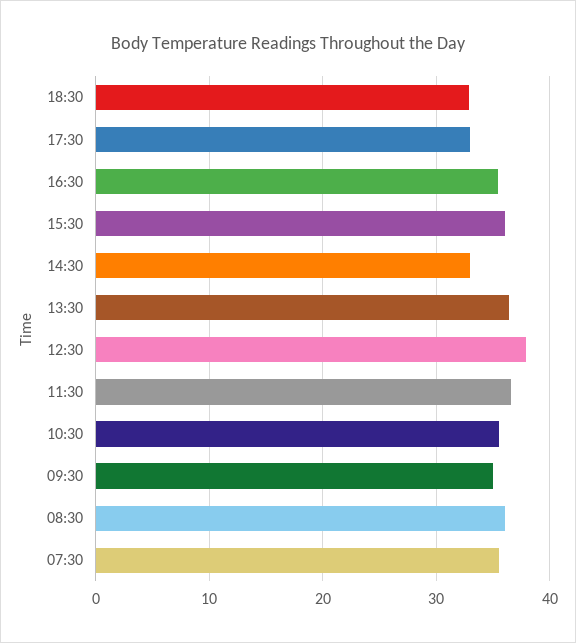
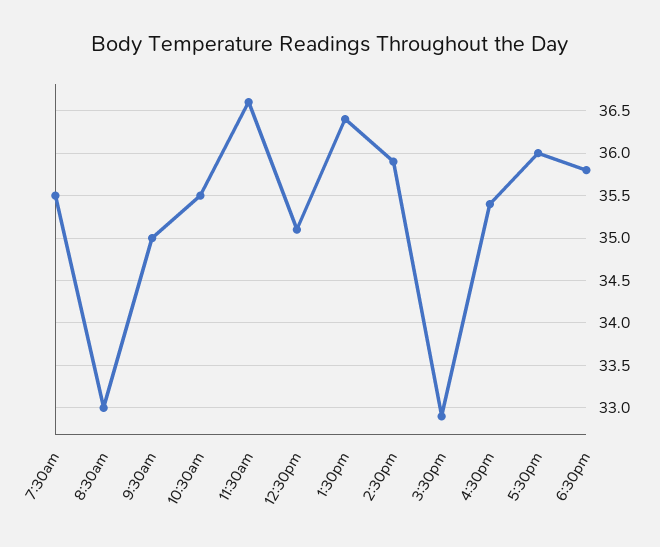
18:30: 33 -> 35.8
17:30: 33 -> 36
15:30: 36 -> 32.9
14:30: 33 -> 35.9
12:30: 38 -> 35.1
08:30: 36 -> 33

